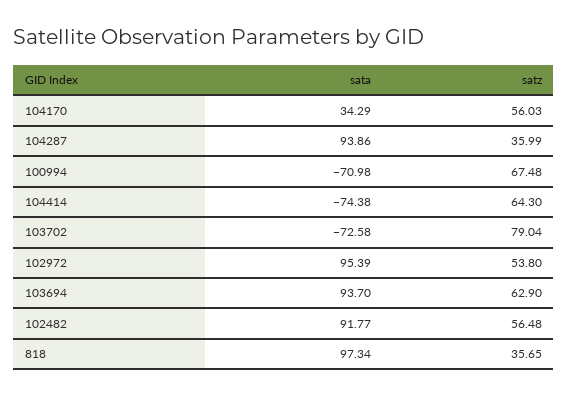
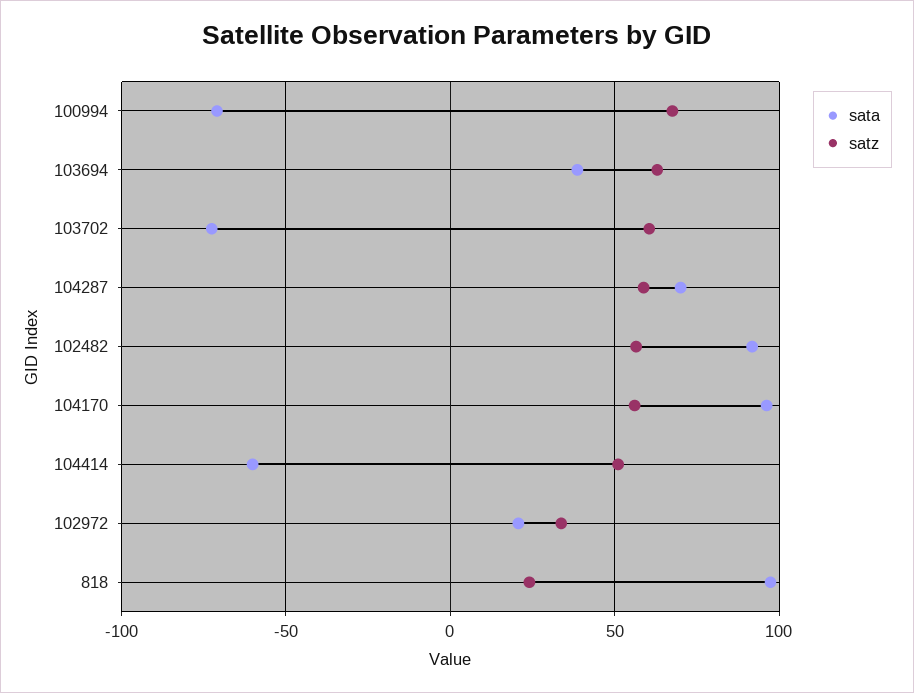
sata, 104170: 34.29 -> 95
sata, 104287: 93.86 -> 70
satz, 104287: 35.99 -> 60
sata, 104414: -74.38 -> -60
satz, 104414: 64.3 -> 50
satz, 103702: 79.04 -> 60
sata, 102972: 95.39 -> 20
satz, 102972: 53.8 -> 35
sata, 103694: 93.7 -> 40
satz, 818: 35.65 -> 25

